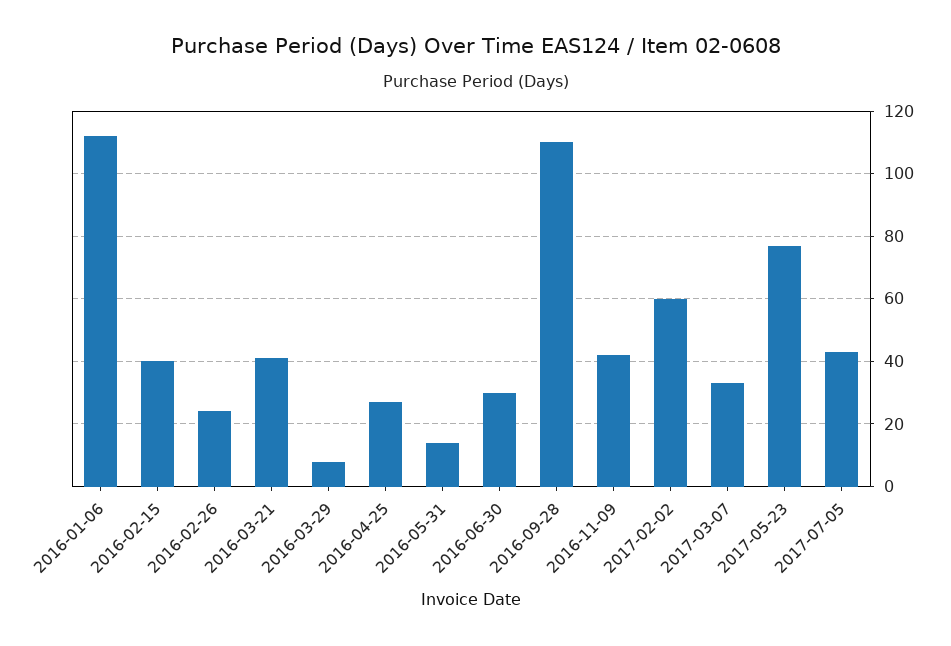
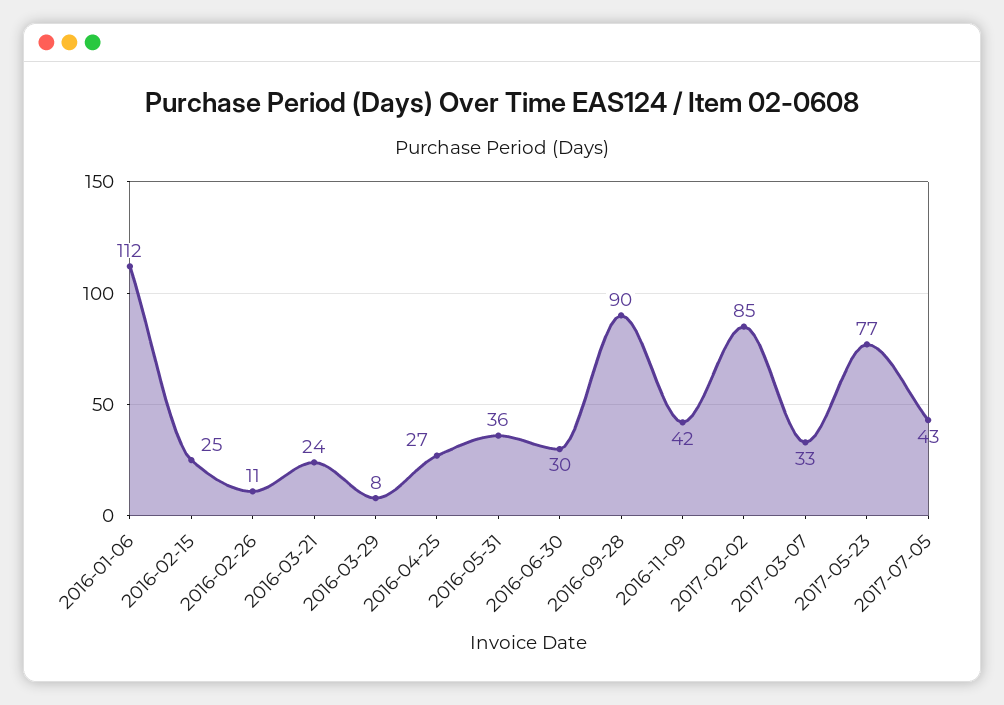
2016-02-15: 40 -> 25
2016-02-26: 25 -> 11
2016-03-21: 40 -> 24
2016-05-31: 15 -> 36
2016-09-28: 110 -> 90
2017-02-02: 60 -> 85

